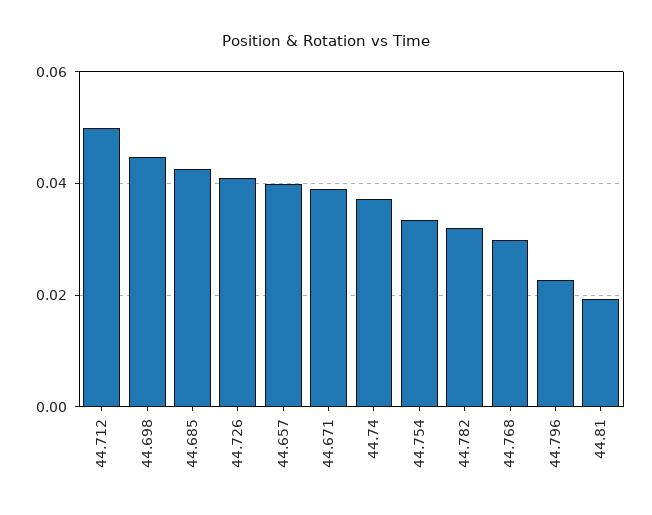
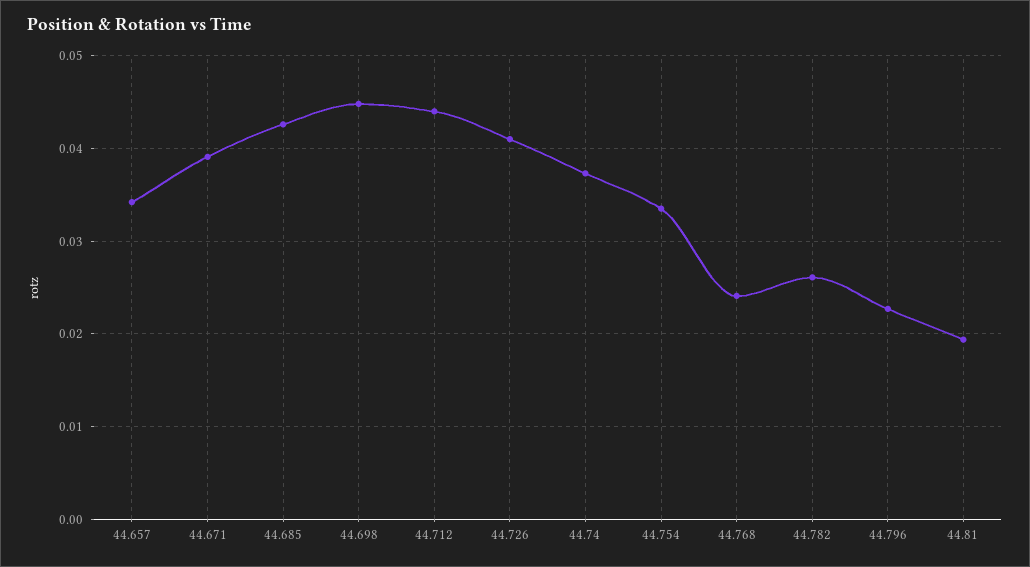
44.712: 0.05 -> 0.044
44.657: 0.04 -> 0.034
44.782: 0.032 -> 0.026
44.768: 0.03 -> 0.024

